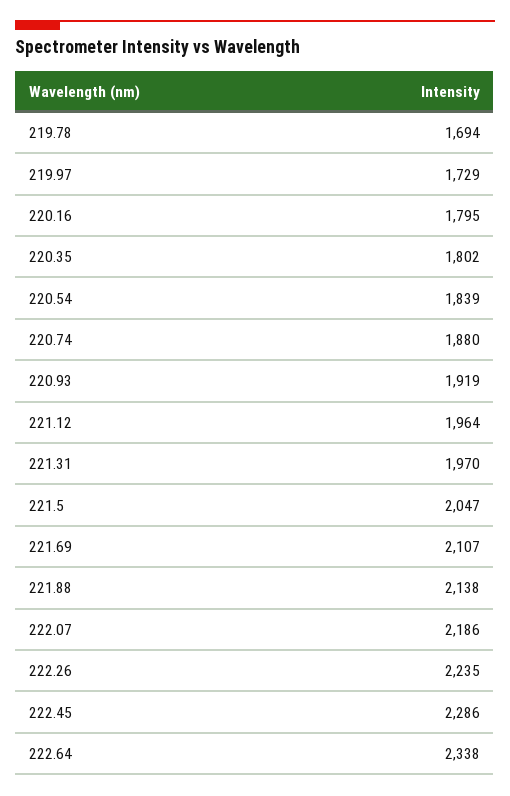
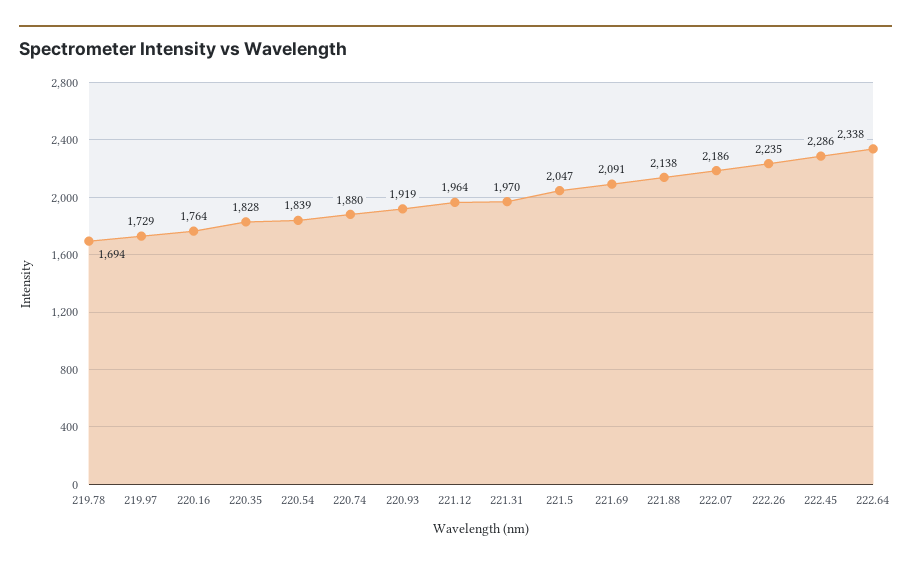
220.16: 1795 -> 1764
220.35: 1802 -> 1828
221.69: 2107 -> 2091

